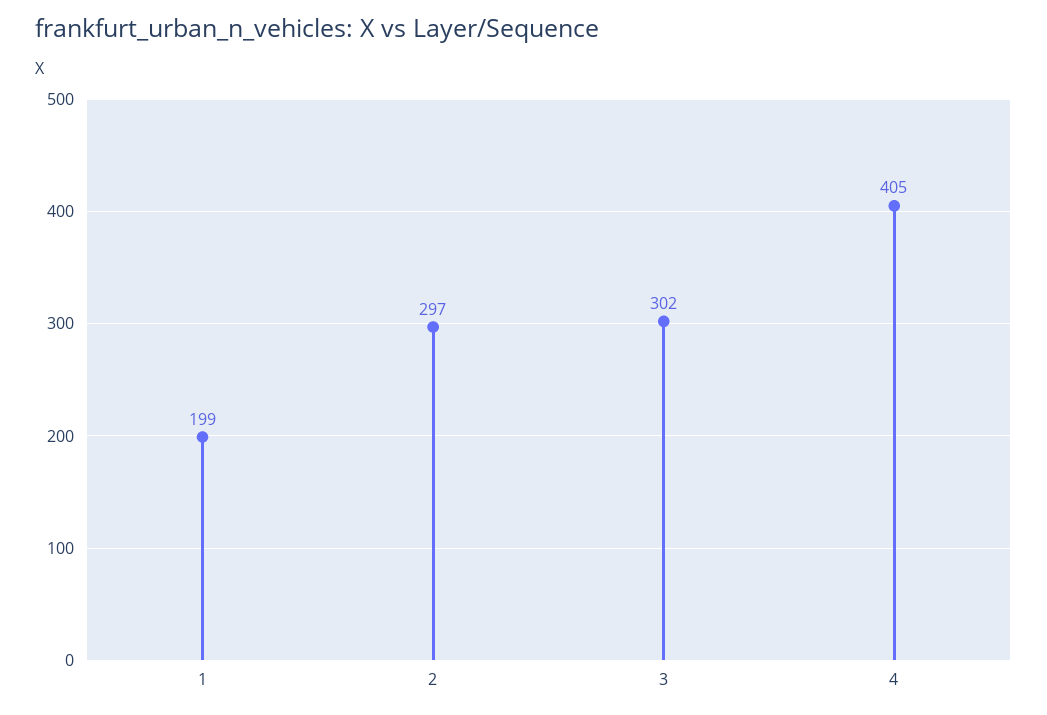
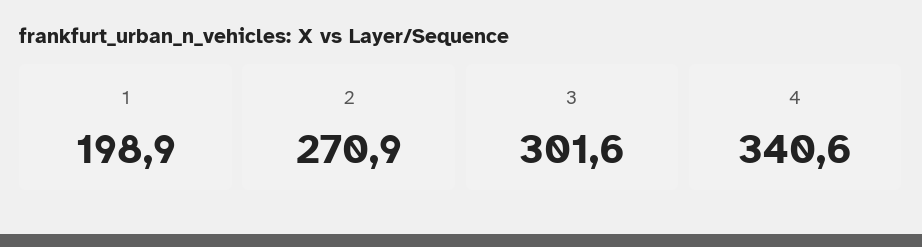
2: 297 -> 270.9
4: 405 -> 340.6

